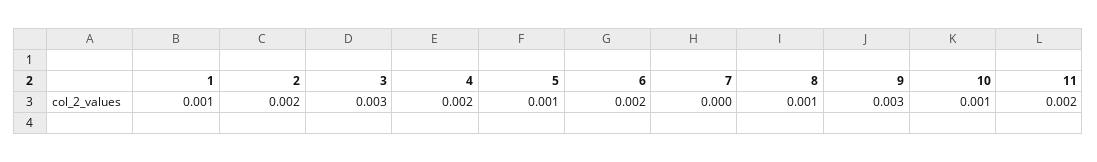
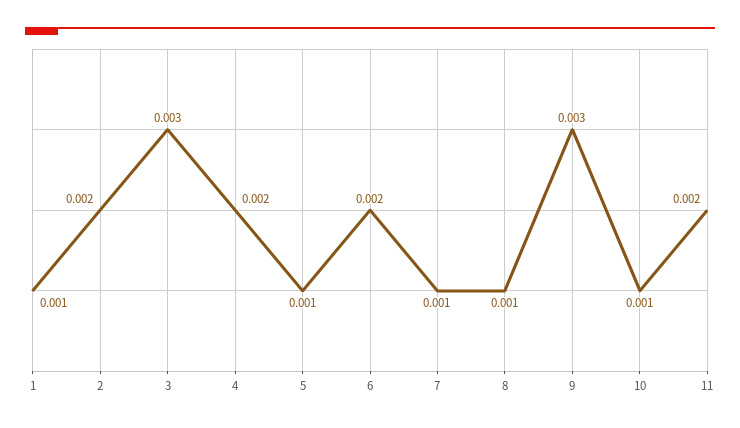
7: 0 -> 0.001

